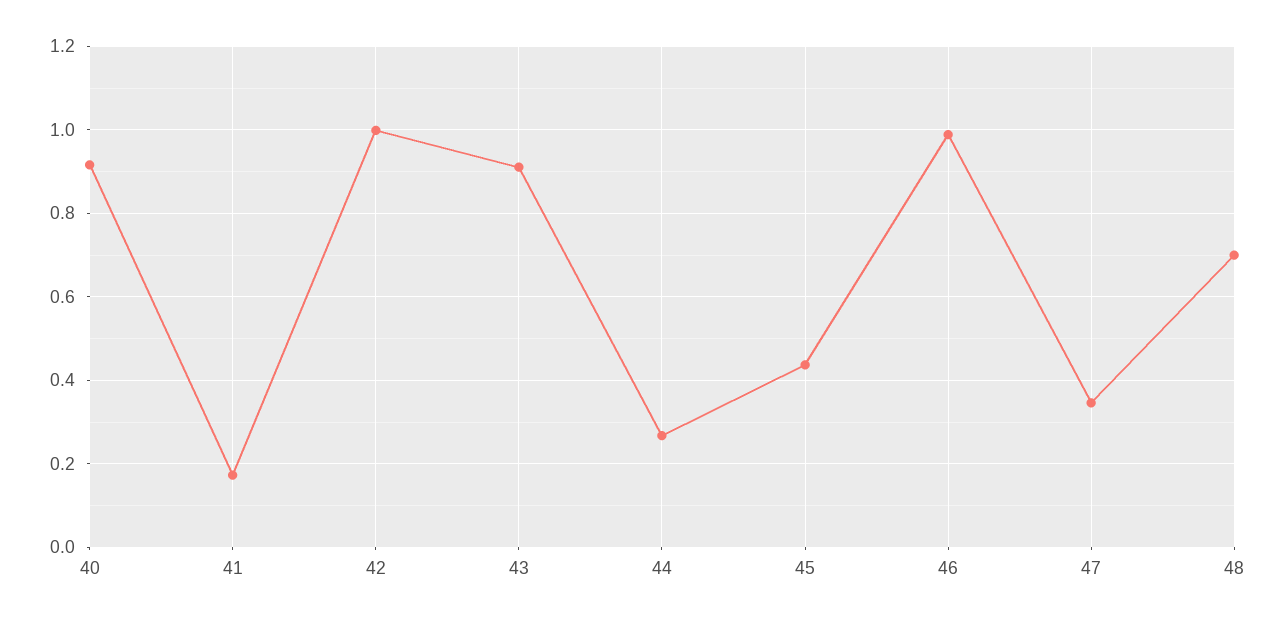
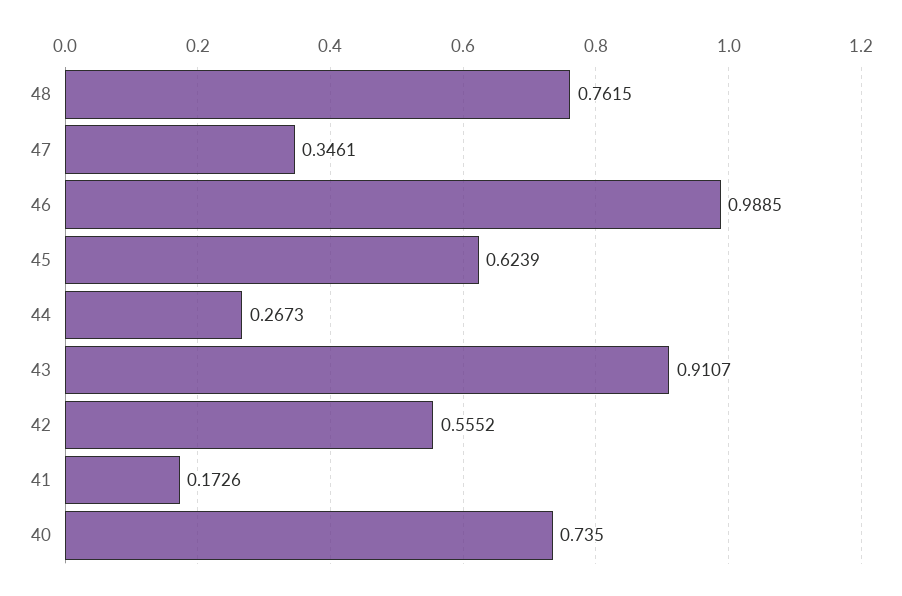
40: 0.92 -> 0.735
42: 1 -> 0.5552
45: 0.44 -> 0.6239
48: 0.7 -> 0.7615

